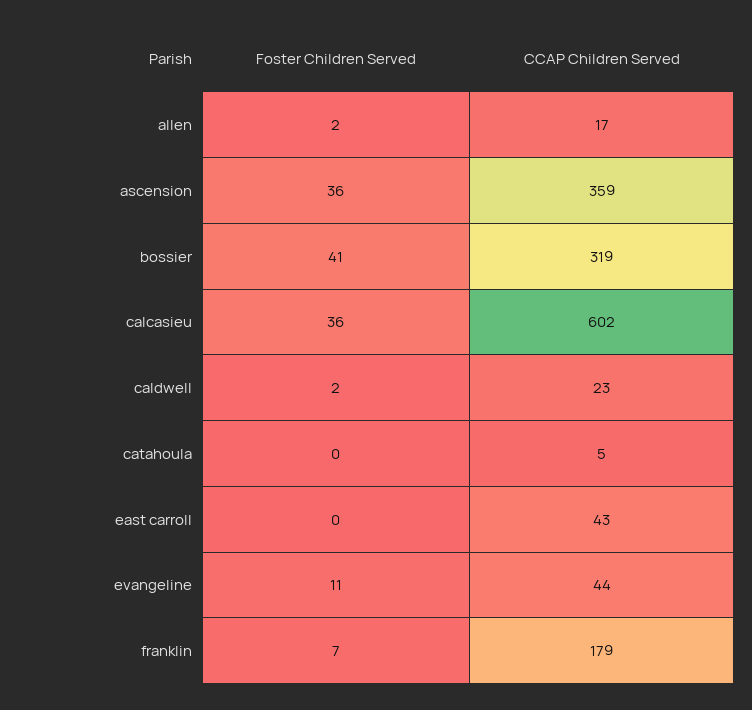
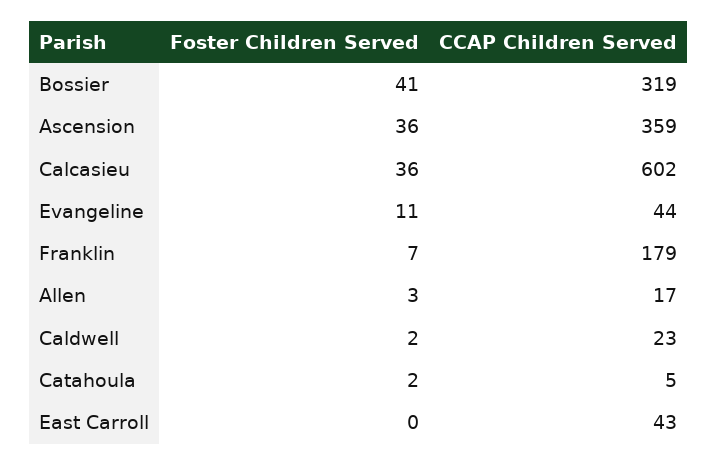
Foster Children Served, allen: 2 -> 3
Foster Children Served, catahoula: 0 -> 2

